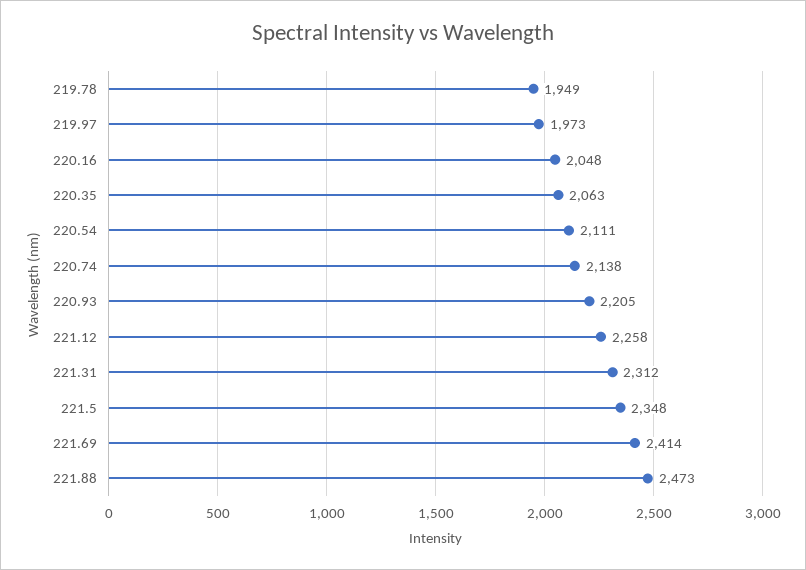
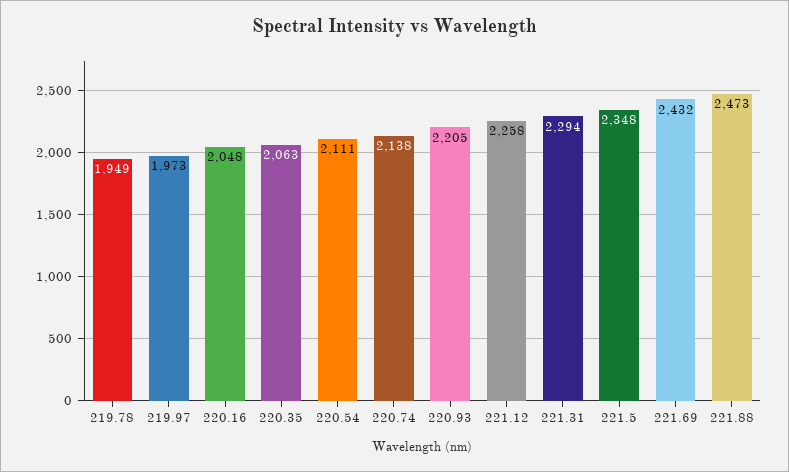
221.31: 2312 -> 2294
221.69: 2414 -> 2432

